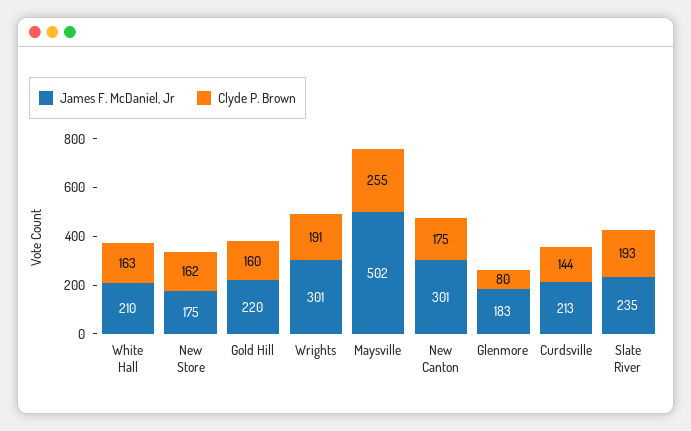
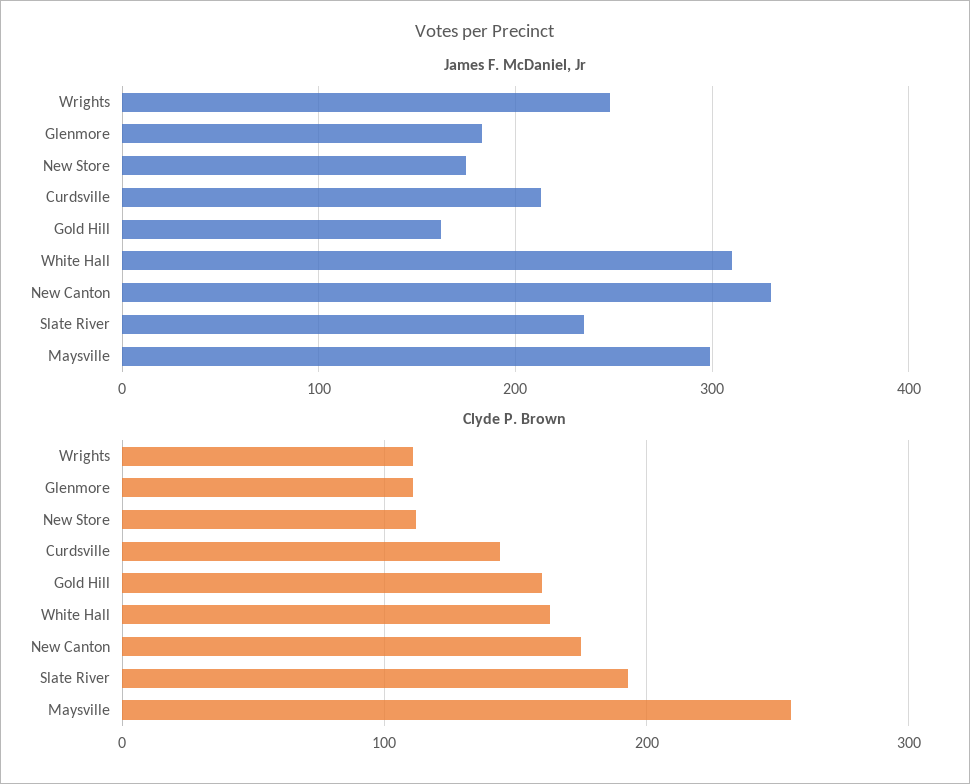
James F. McDaniel, Jr, White Hall: 210 -> 310
Clyde P. Brown, New Store: 162 -> 110
James F. McDaniel, Jr, Gold Hill: 220 -> 160
James F. McDaniel, Jr, Wrights: 301 -> 250
Clyde P. Brown, Wrights: 191 -> 110
James F. McDaniel, Jr, Maysville: 502 -> 300
James F. McDaniel, Jr, New Canton: 301 -> 330
Clyde P. Brown, Glenmore: 80 -> 110

